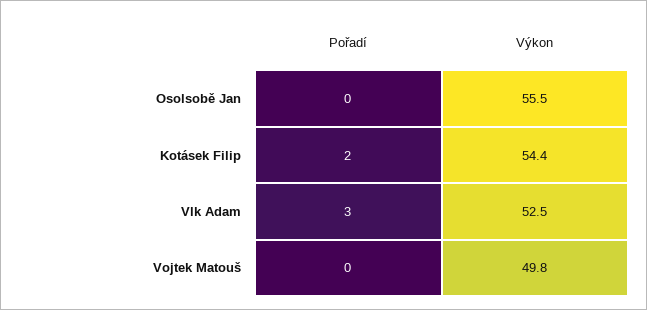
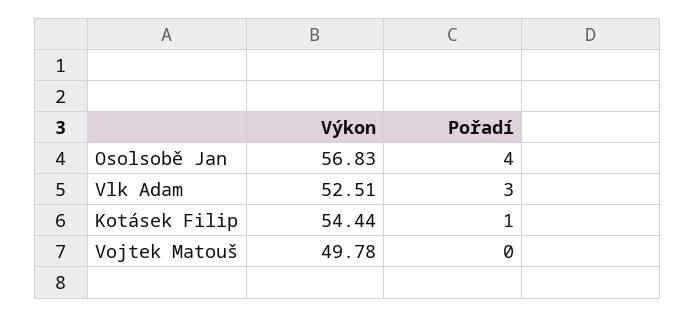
Pořadí, Osolsobě Jan: 0 -> 4
Výkon, Osolsobě Jan: 55.5 -> 56.83
Pořadí, Kotásek Filip: 2 -> 1

